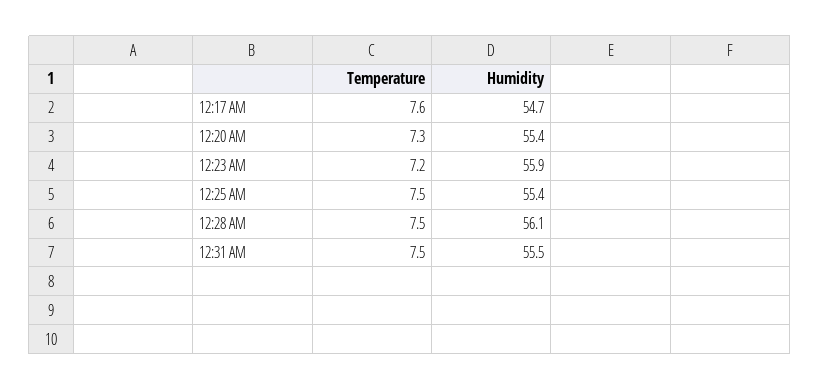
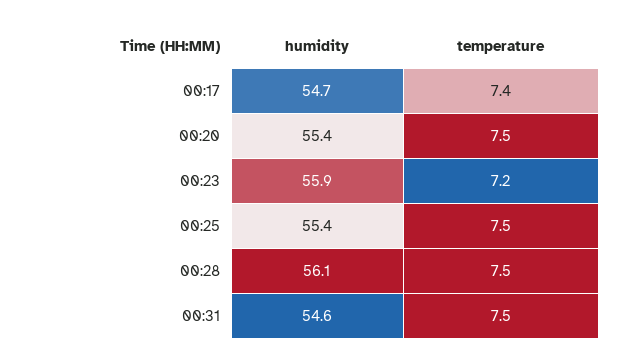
Temperature, 12:17 AM: 7.6 -> 7.4
Temperature, 12:20 AM: 7.3 -> 7.5
Humidity, 12:31 AM: 55.5 -> 54.6

